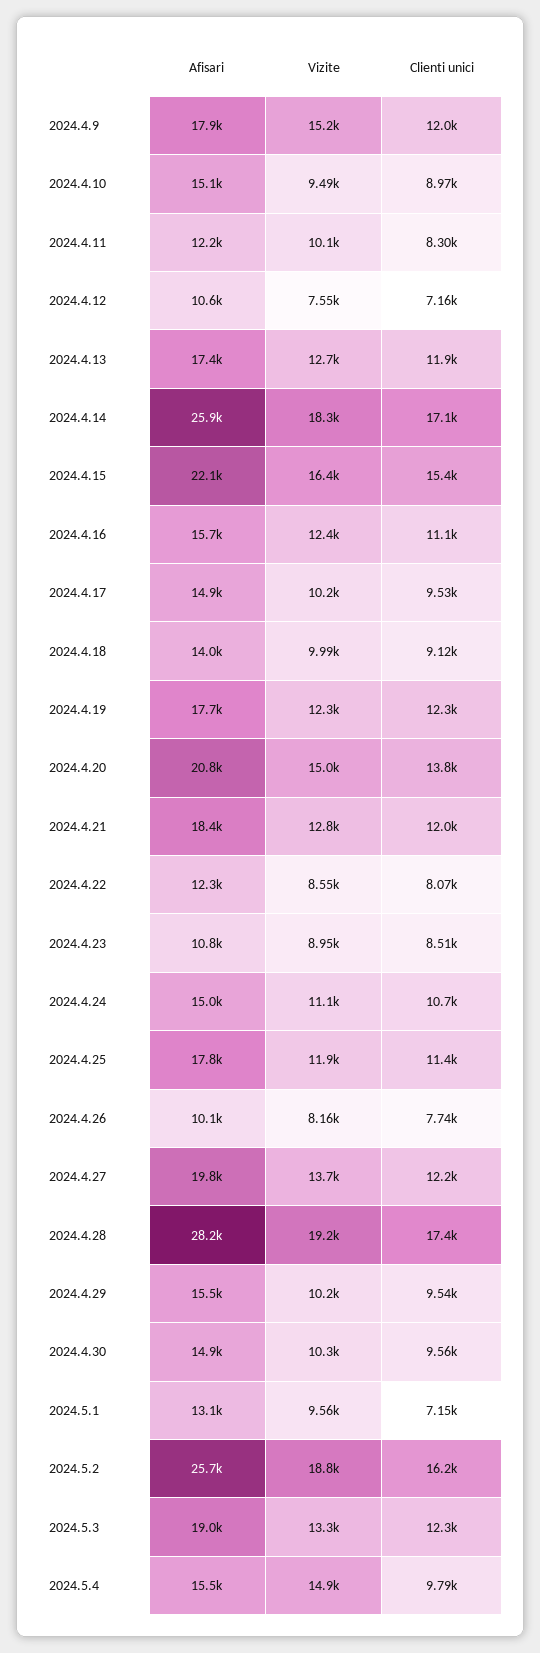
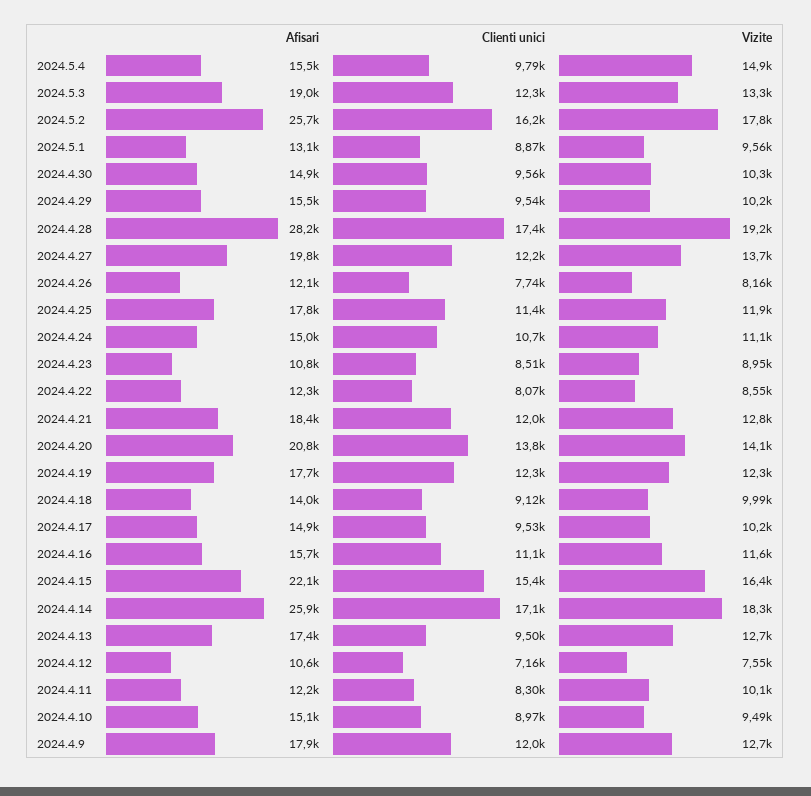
Vizite, 2024.4.9: 15200 -> 12700
Clienti unici, 2024.4.13: 11900 -> 9500
Vizite, 2024.4.16: 12400 -> 11600
Vizite, 2024.4.20: 15000 -> 14100
Afisari, 2024.4.26: 10100 -> 12100
Clienti unici, 2024.5.1: 7150 -> 8870
Vizite, 2024.5.2: 18800 -> 17800

